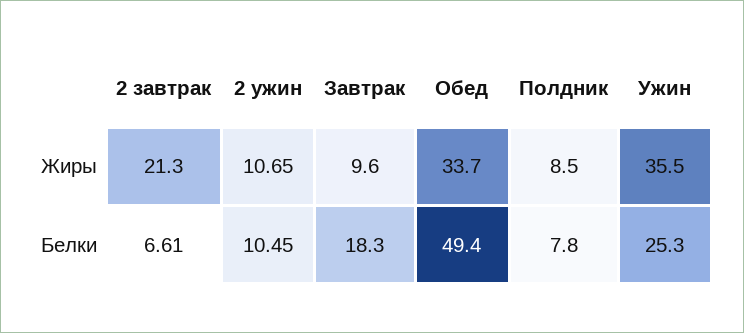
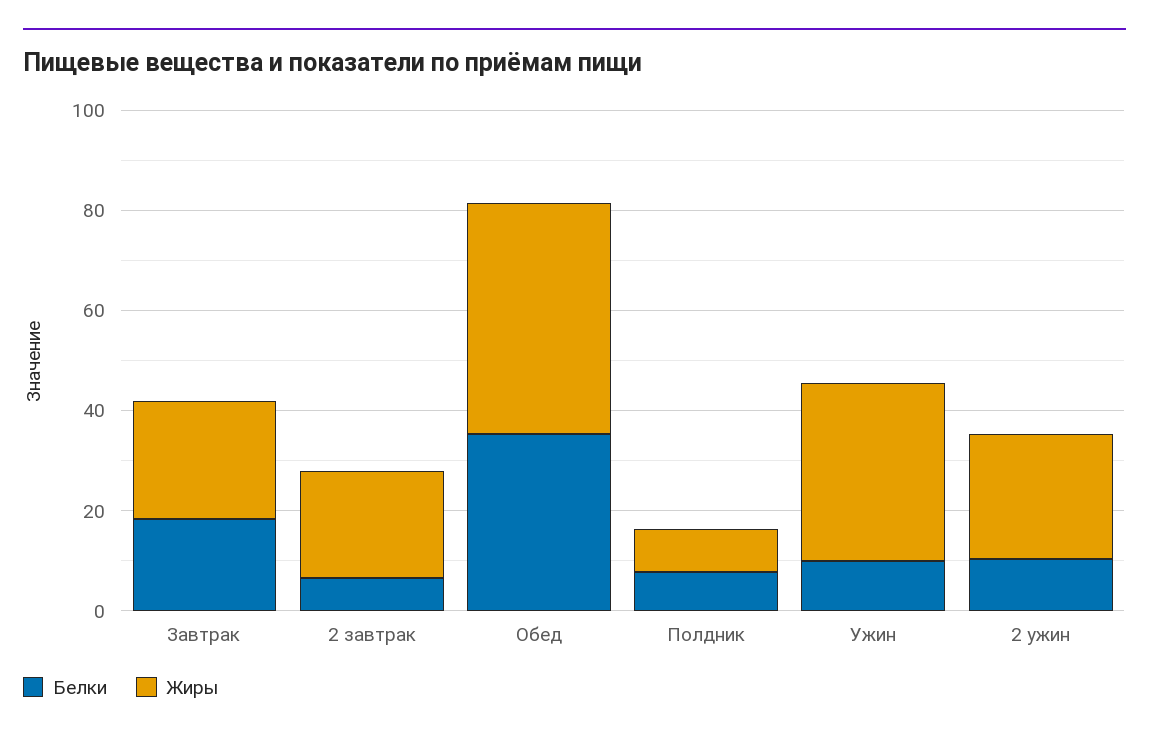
Жиры, 2 ужин: 10.65 -> 25
Жиры, Завтрак: 9.6 -> 25
Жиры, Обед: 33.7 -> 45
Белки, Обед: 49.4 -> 35
Белки, Ужин: 25.3 -> 10

